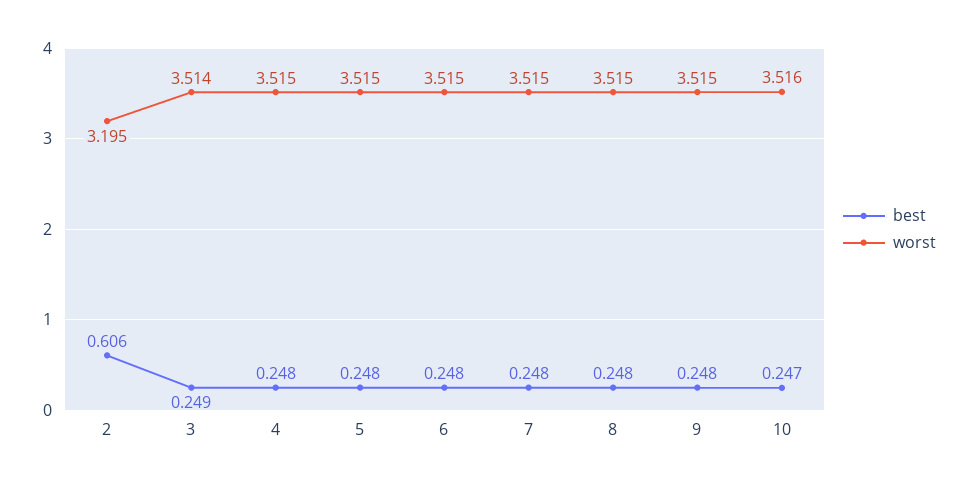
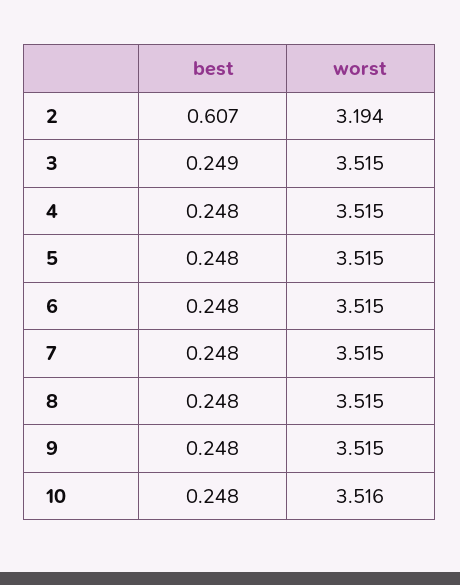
best, 2: 0.606 -> 0.607
worst, 2: 3.195 -> 3.194
worst, 3: 3.514 -> 3.515
best, 10: 0.247 -> 0.248

